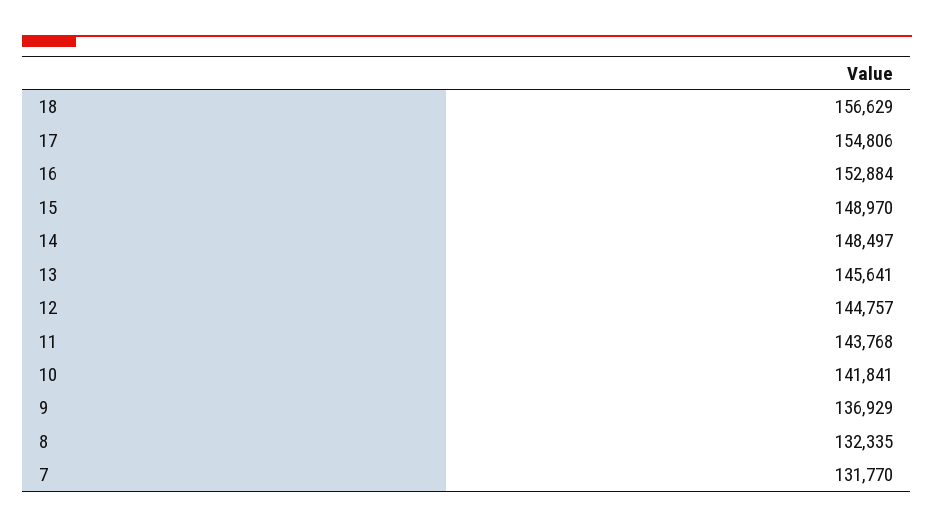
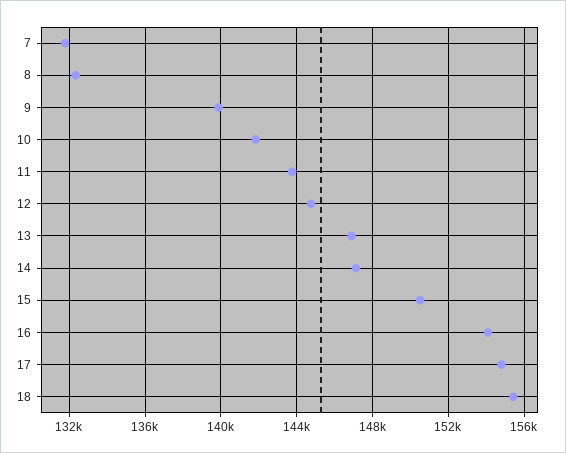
18: 156629 -> 155500
16: 152884 -> 154000
15: 148970 -> 150500
14: 148497 -> 147000
13: 145641 -> 147000
9: 136929 -> 140000

